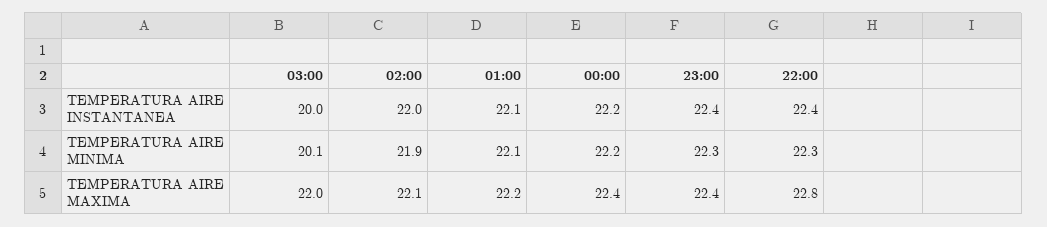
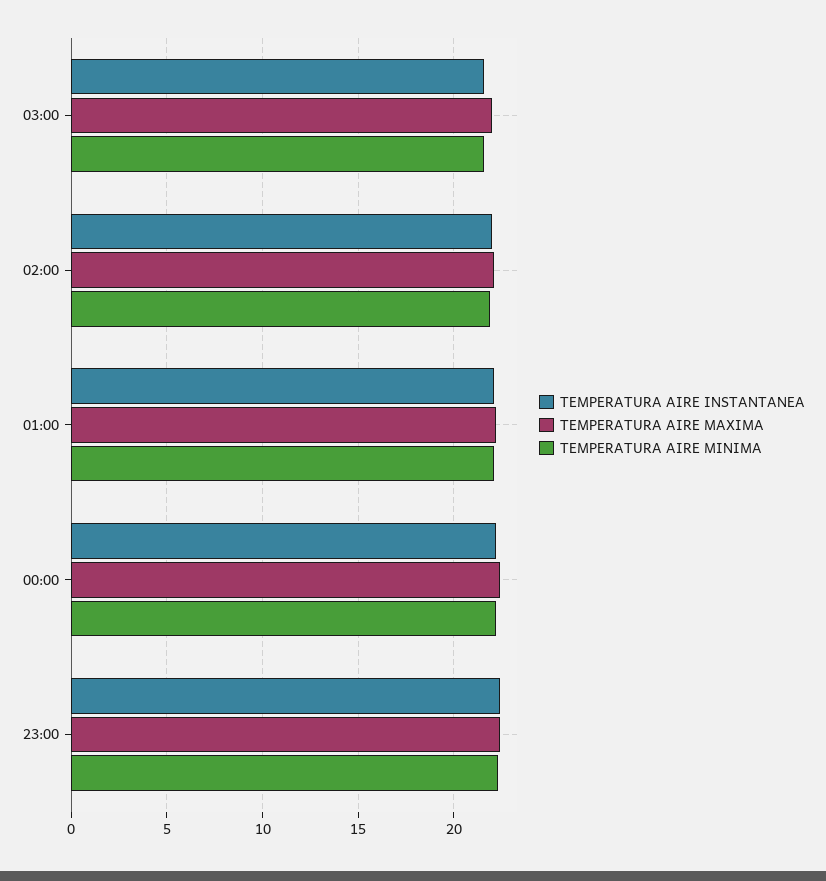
TEMPERATURA AIRE INSTANTANEA, 03:00: 20 -> 21.5
TEMPERATURA AIRE INSTANTANEA, 22:00: 22.4 -> none
TEMPERATURA AIRE MINIMA, 03:00: 20.1 -> 21.5
TEMPERATURA AIRE MINIMA, 22:00: 22.3 -> none
TEMPERATURA AIRE MAXIMA, 22:00: 22.8 -> none

